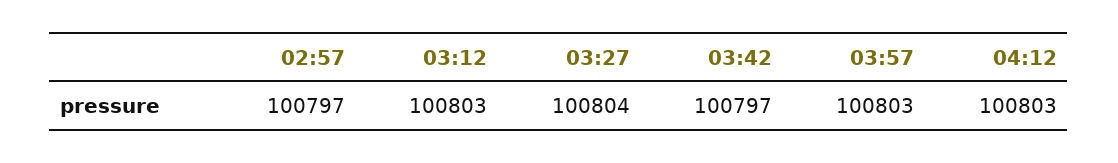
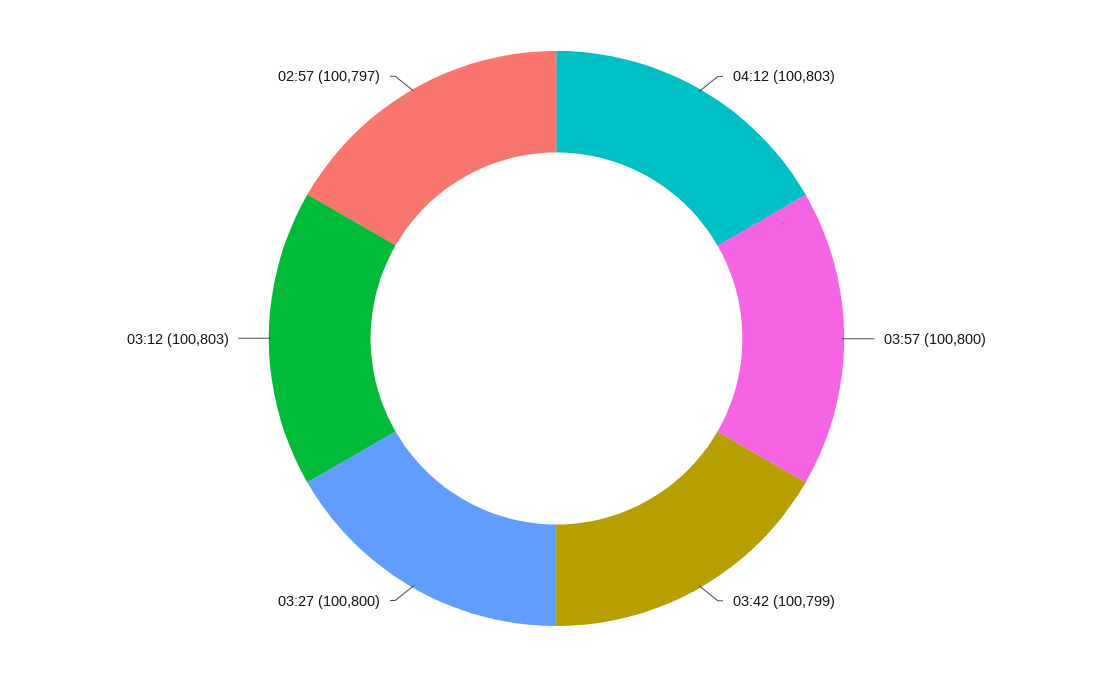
03:27: 100804 -> 100800
03:42: 100797 -> 100799
03:57: 100803 -> 100800

